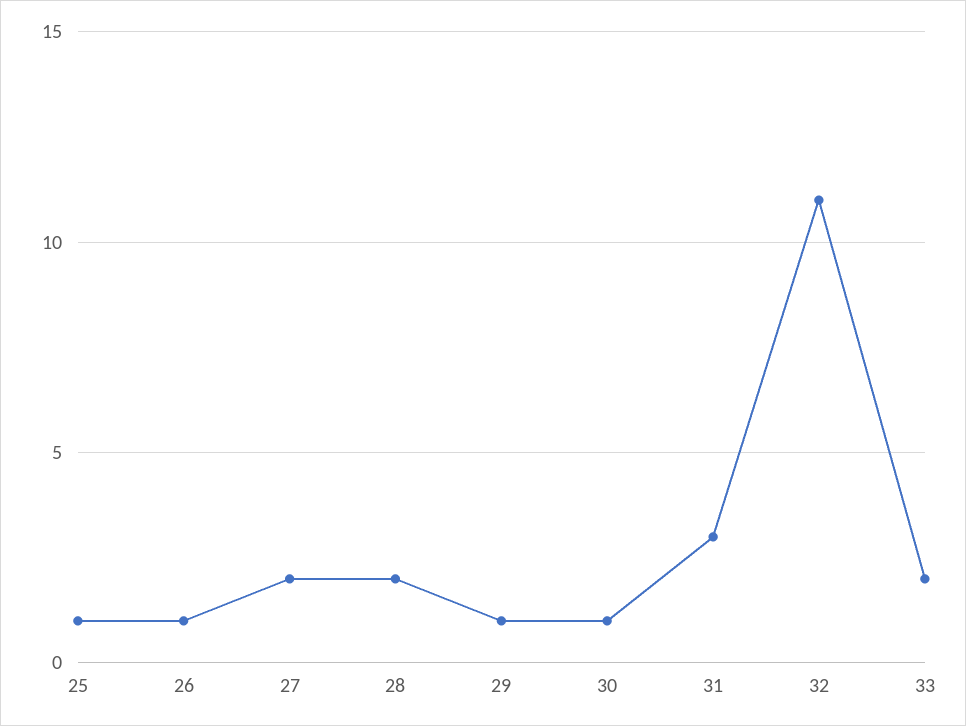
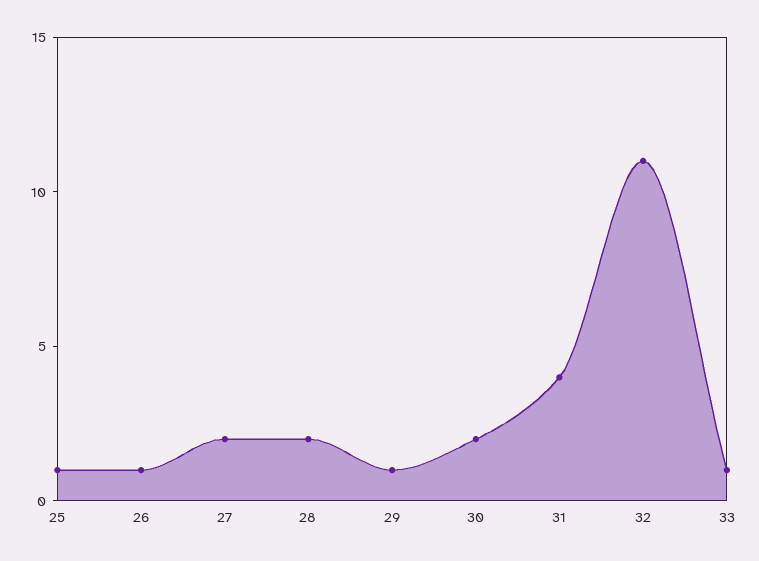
30: 1 -> 2
31: 3 -> 4
33: 2 -> 1

